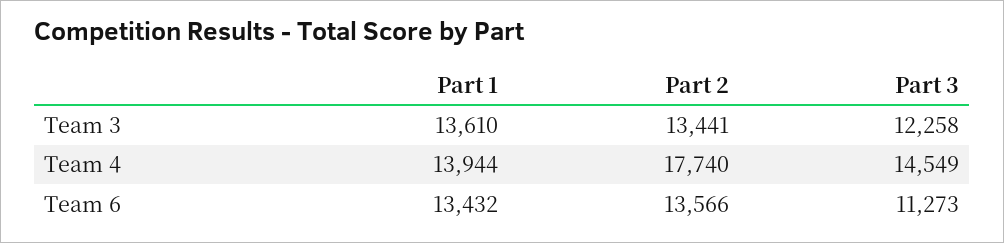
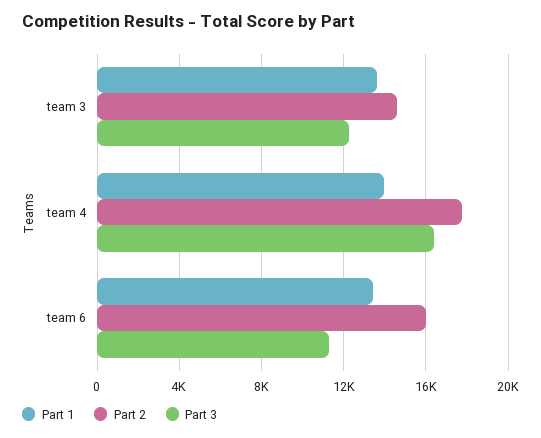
Part 2, Team 3: 13441 -> 14500
Part 3, Team 4: 14549 -> 16500
Part 2, Team 6: 13566 -> 16000

